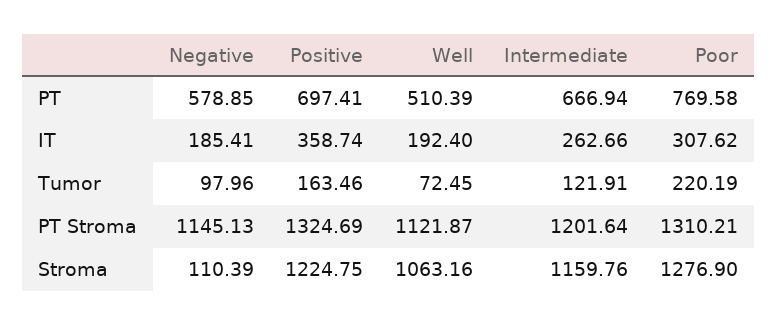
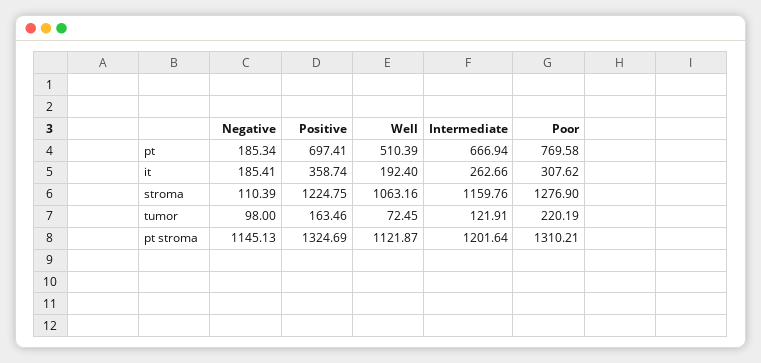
Negative, PT: 578.85 -> 185.34
Negative, Tumor: 97.96 -> 98

